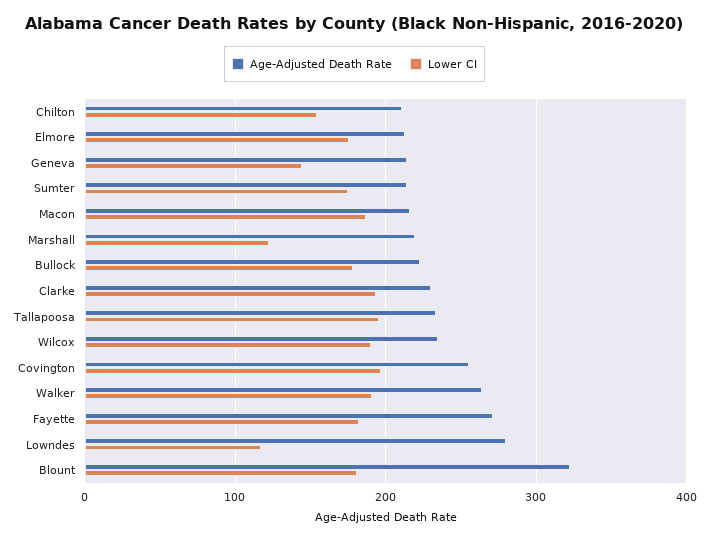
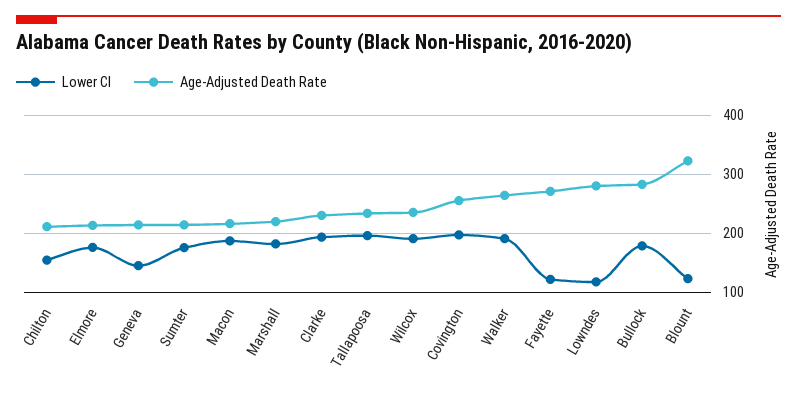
Lower CI, Marshall: 120 -> 180
Age-Adjusted Death Rate, Bullock: 220 -> 280
Lower CI, Fayette: 180 -> 120
Lower CI, Blount: 180 -> 120

